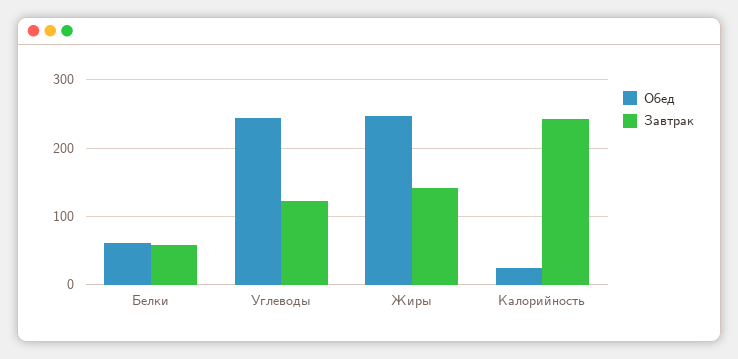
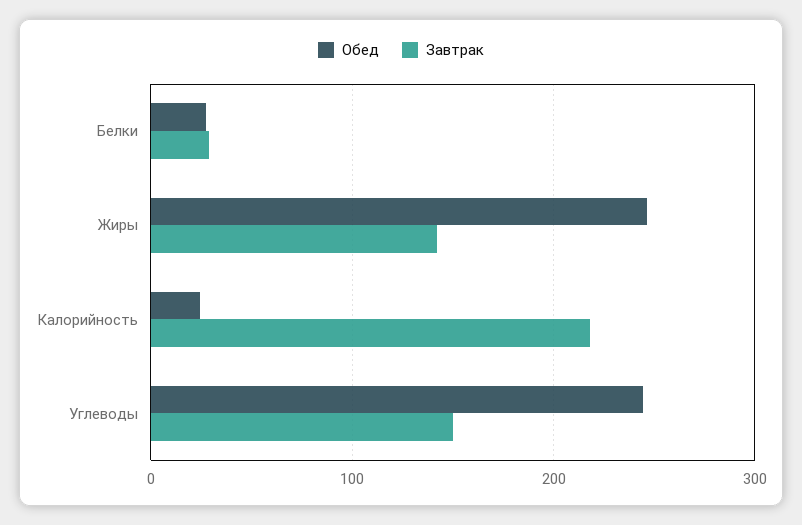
Обед, Белки: 60 -> 30
Завтрак, Белки: 60 -> 30
Завтрак, Углеводы: 120 -> 150
Завтрак, Калорийность: 240 -> 220

